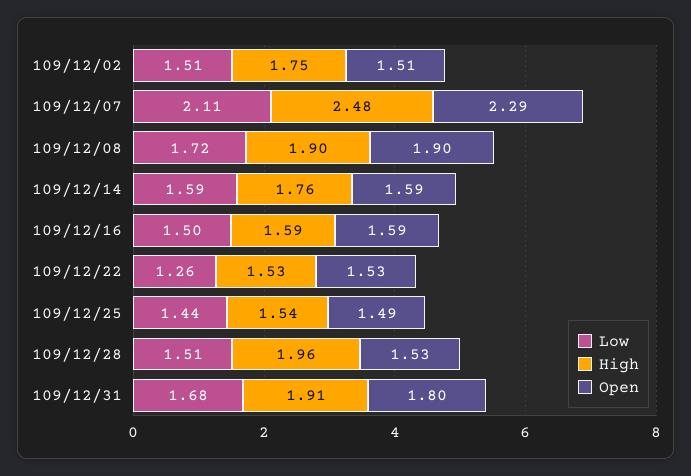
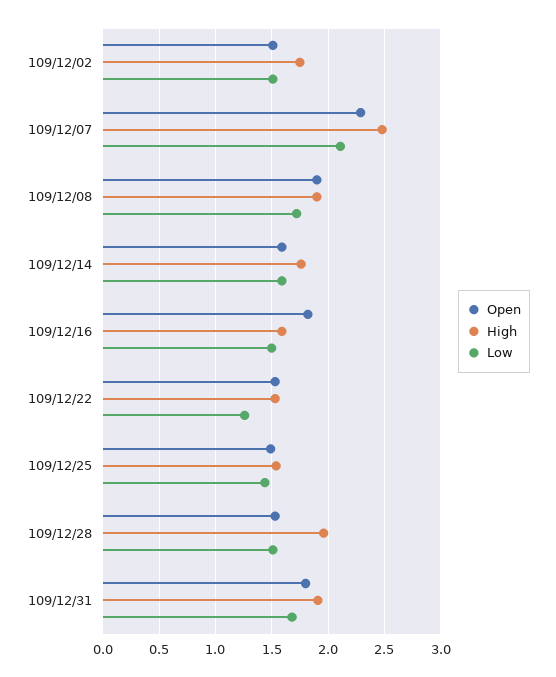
Open, 109/12/16: 1.59 -> 1.8

